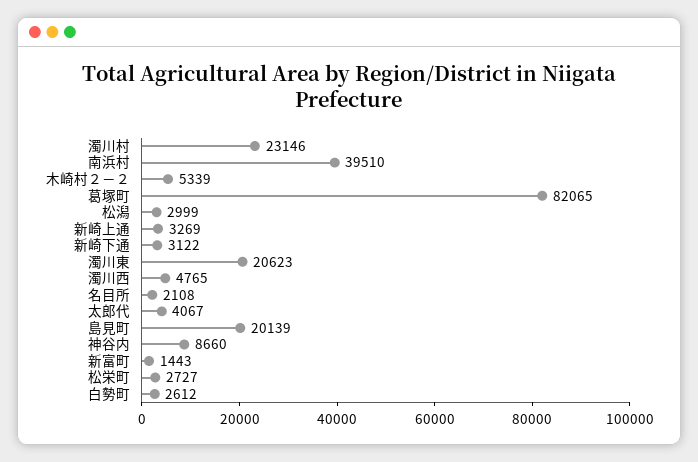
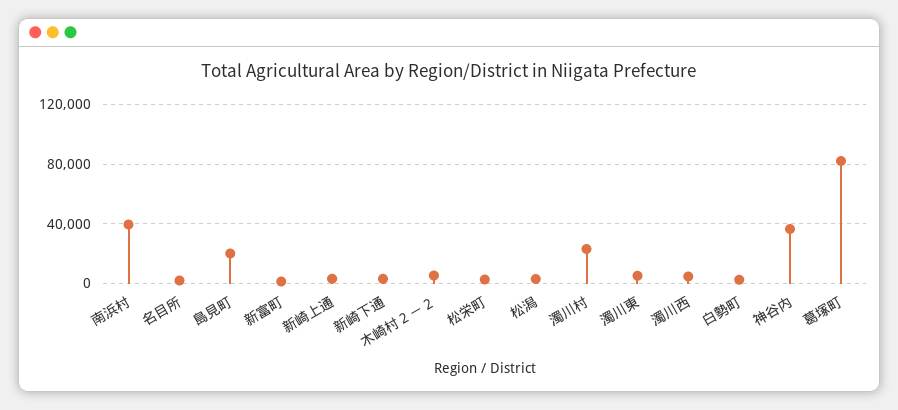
濁川東: 20623 -> 5000
太郎代: 4067 -> none
神谷内: 8660 -> 35000

